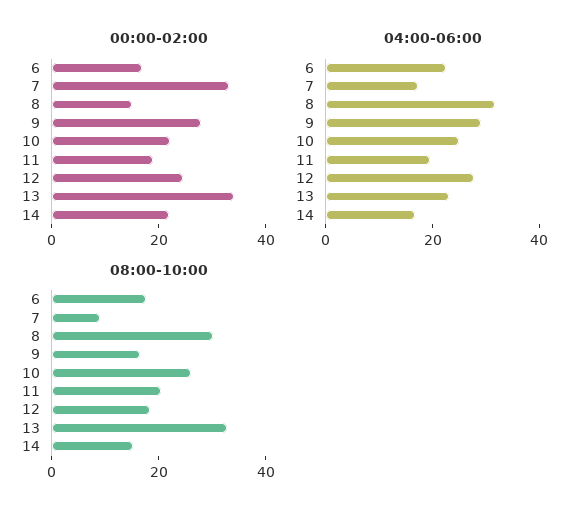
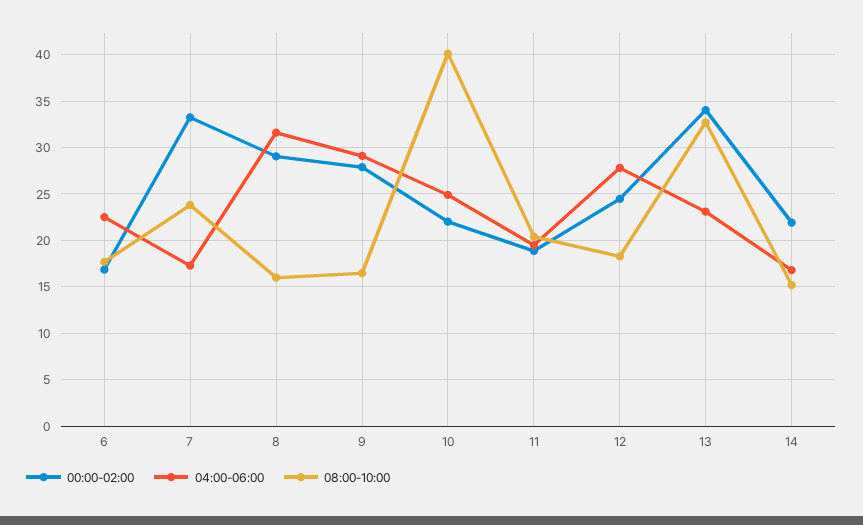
00:00-02:00, 8: 15 -> 29
08:00-10:00, 7: 10 -> 24
08:00-10:00, 8: 30 -> 16
08:00-10:00, 10: 25 -> 40

